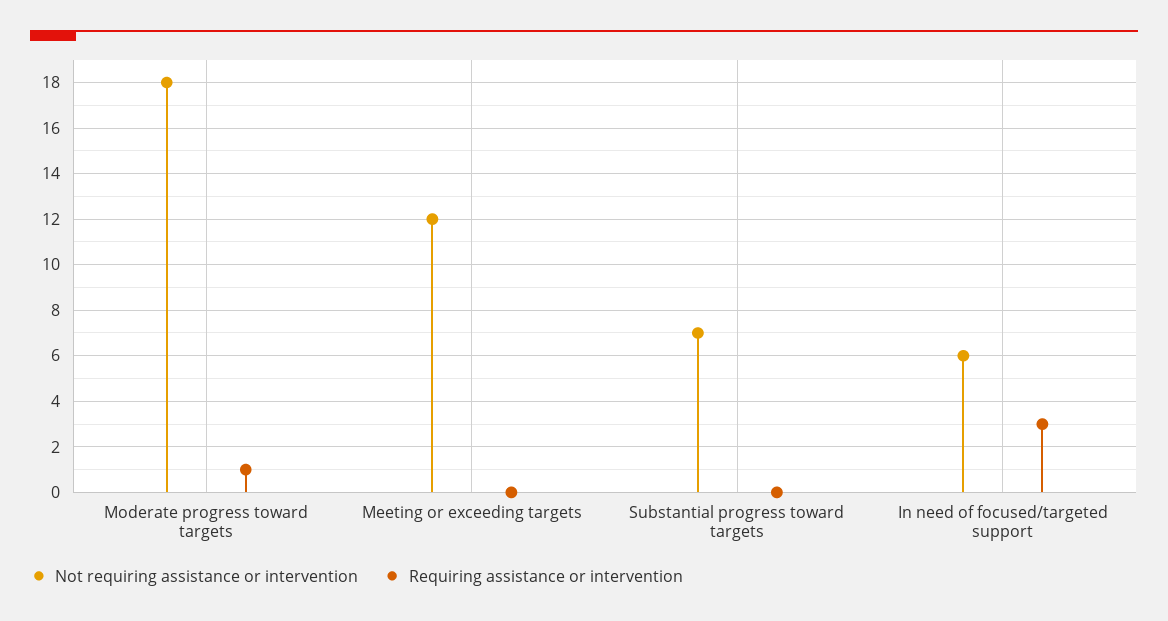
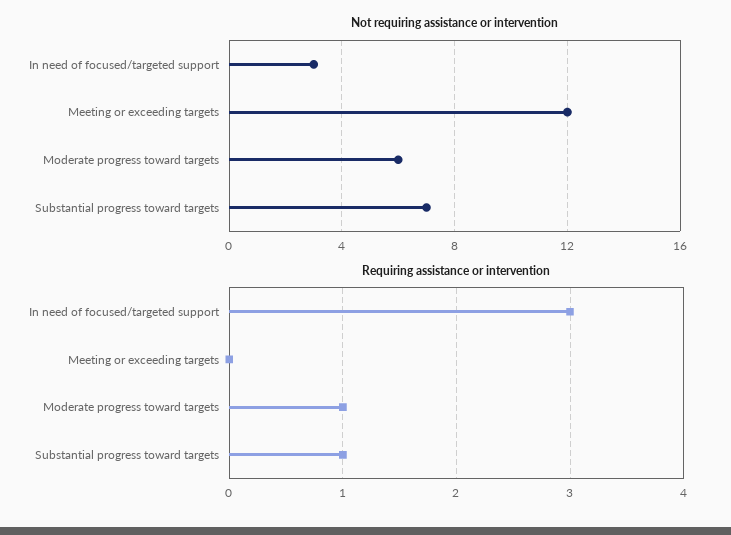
Not requiring assistance or intervention, Moderate progress toward targets: 18 -> 6
Requiring assistance or intervention, Substantial progress toward targets: 0 -> 1
Not requiring assistance or intervention, In need of focused/targeted support: 6 -> 3

